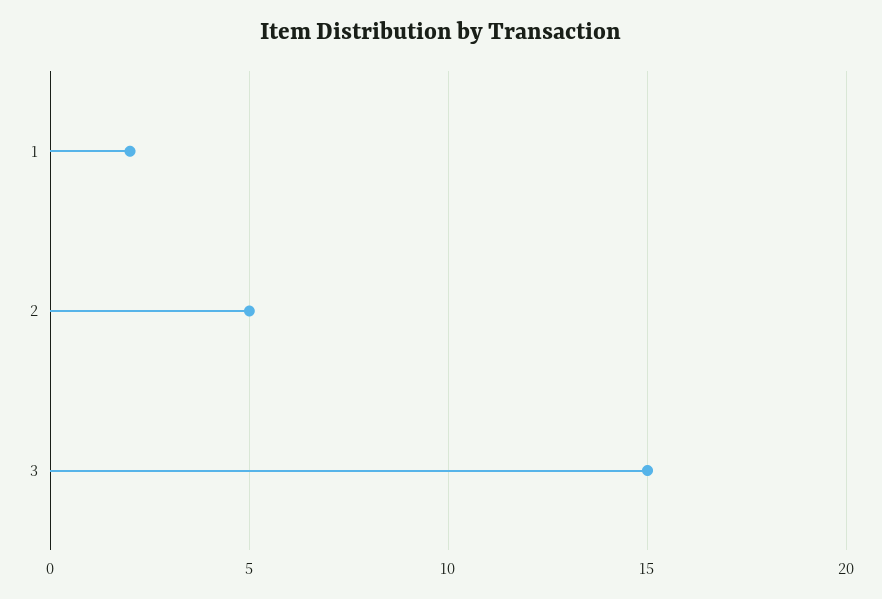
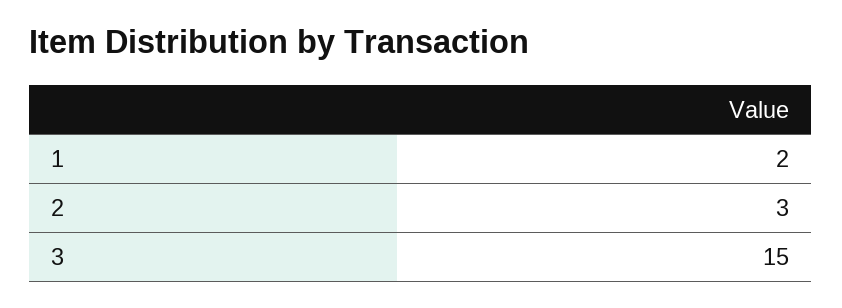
2: 5 -> 3

